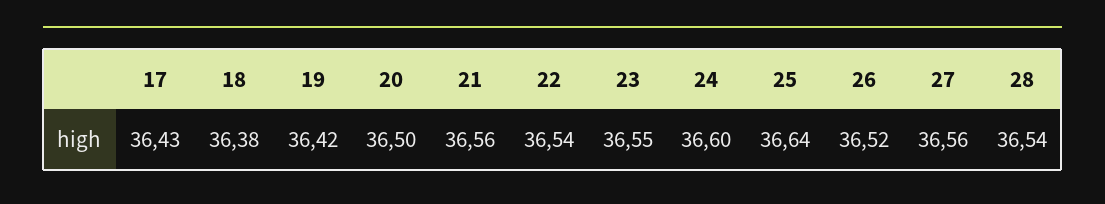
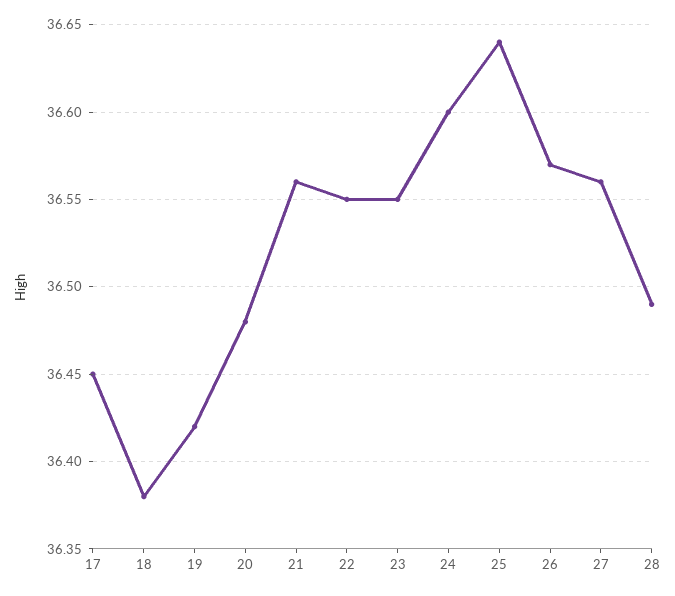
17: 36.43 -> 36.45
20: 36.5 -> 36.48
22: 36.54 -> 36.55
26: 36.52 -> 36.57
28: 36.54 -> 36.49

